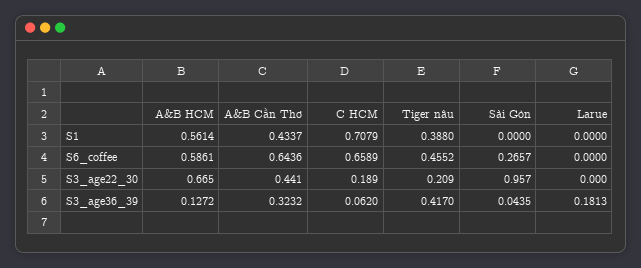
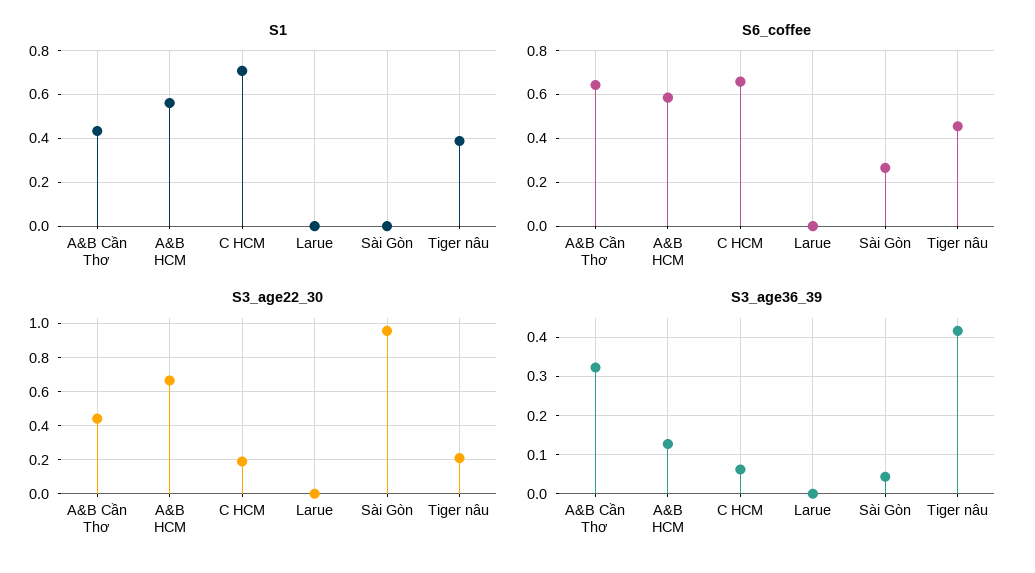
S3_age36_39, Larue: 0.1813 -> 0

